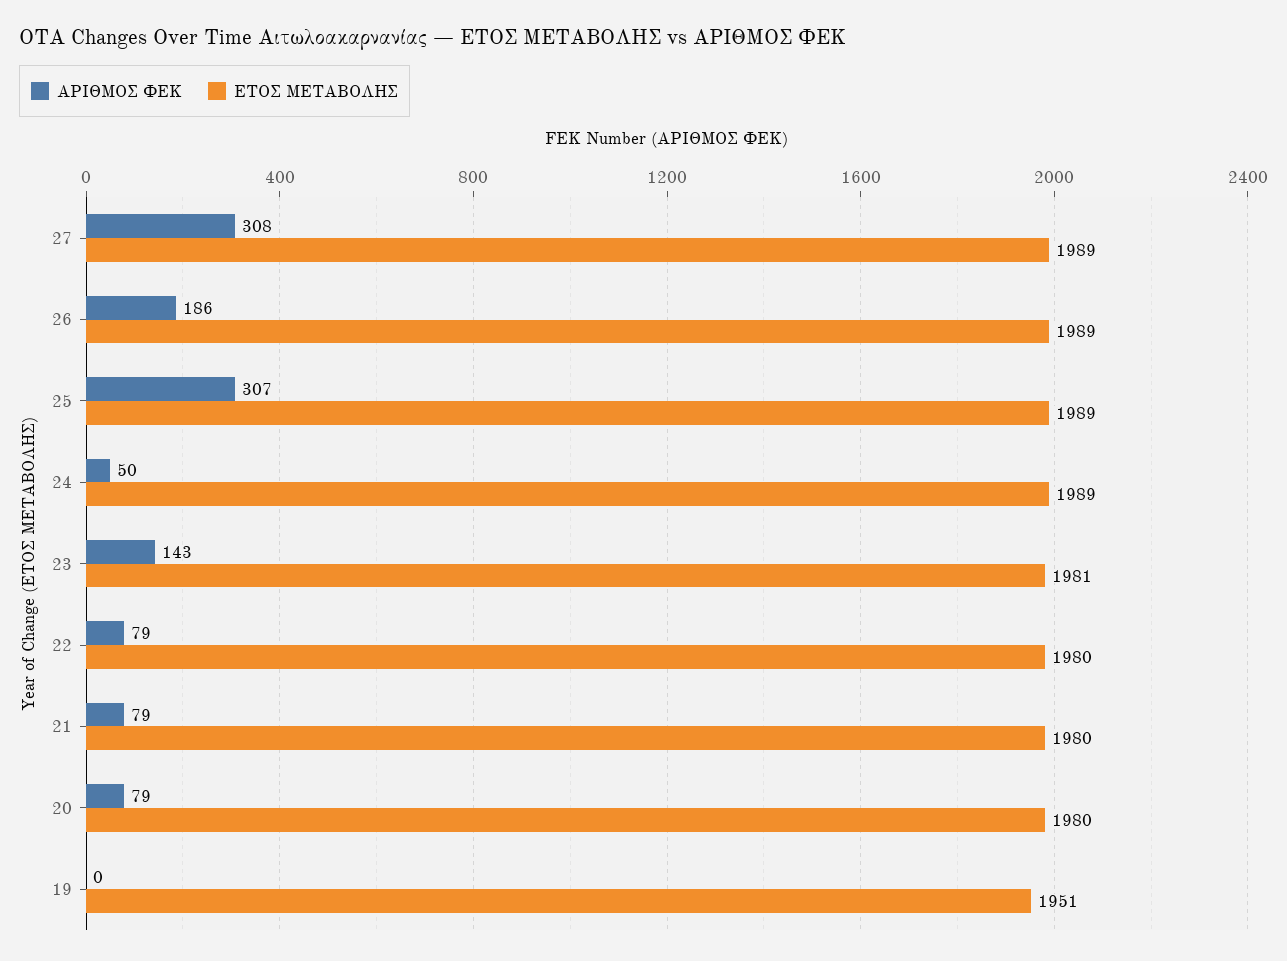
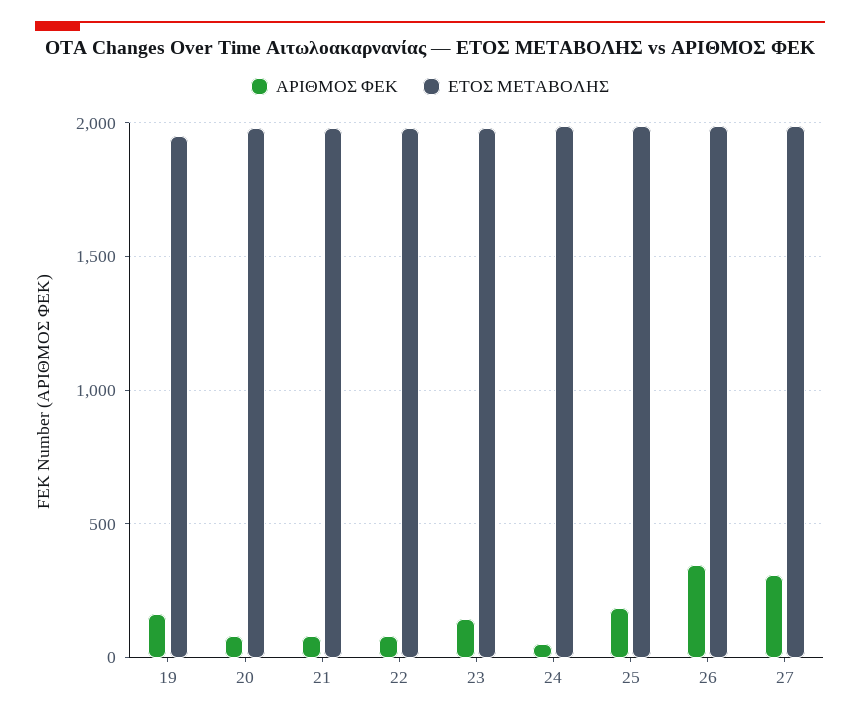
ΑΡΙΘΜΟΣ ΦΕΚ, 26: 186 -> 350
ΑΡΙΘΜΟΣ ΦΕΚ, 25: 307 -> 200
ΑΡΙΘΜΟΣ ΦΕΚ, 19: 0 -> 150

